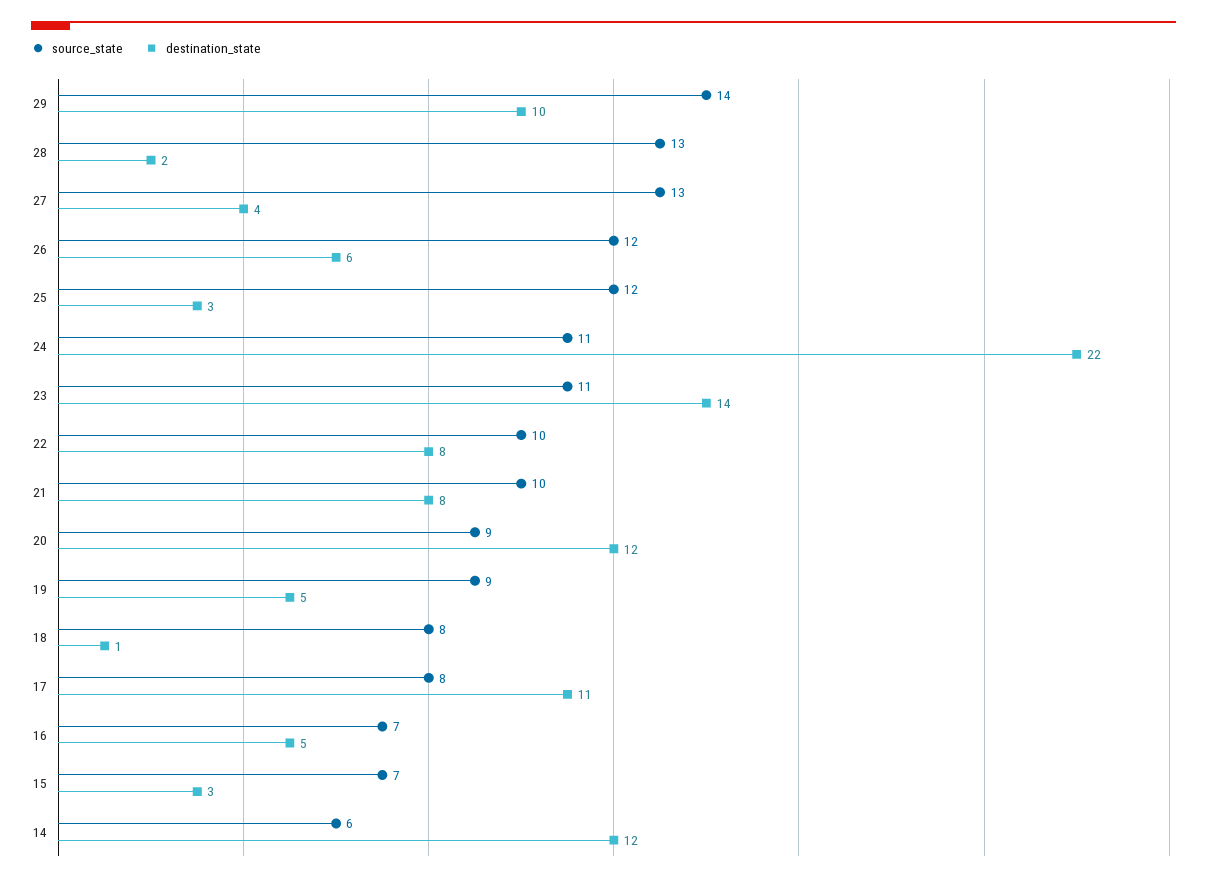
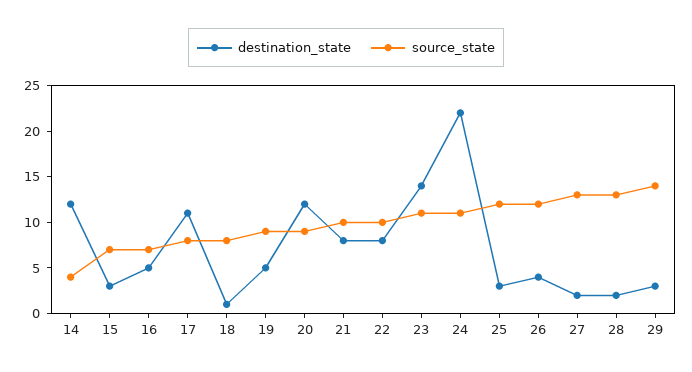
destination_state, 29: 10 -> 3
destination_state, 27: 4 -> 2
destination_state, 26: 6 -> 4
source_state, 14: 6 -> 4

